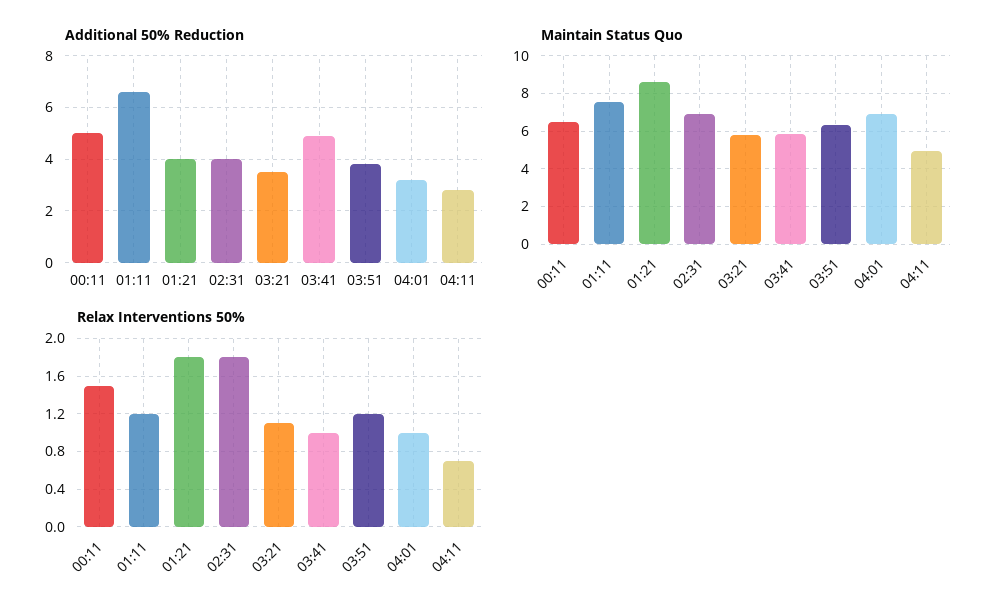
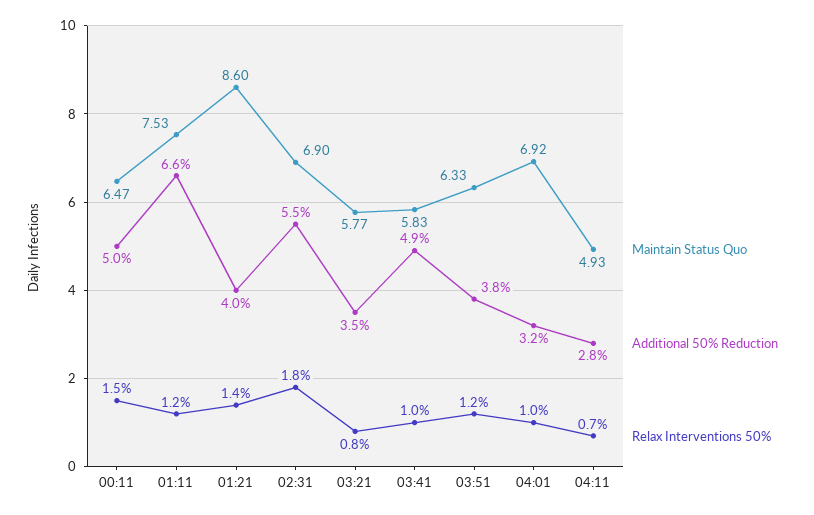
Additional 50% Reduction, 02:31: 4 -> 5.5
Relax Interventions 50%, 01:21: 1.8 -> 1.4
Relax Interventions 50%, 03:21: 1.1 -> 0.8

